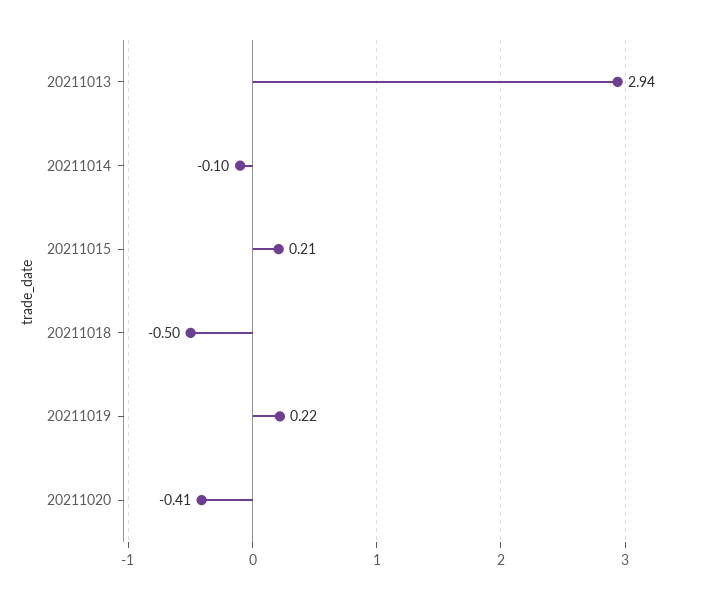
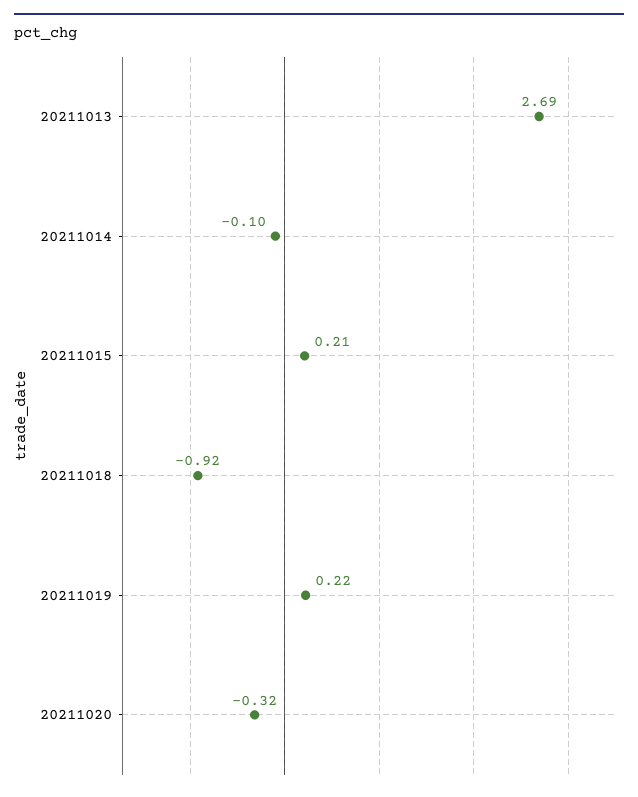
20211013: 2.94 -> 2.69
20211018: -0.5 -> -0.92
20211020: -0.41 -> -0.32

